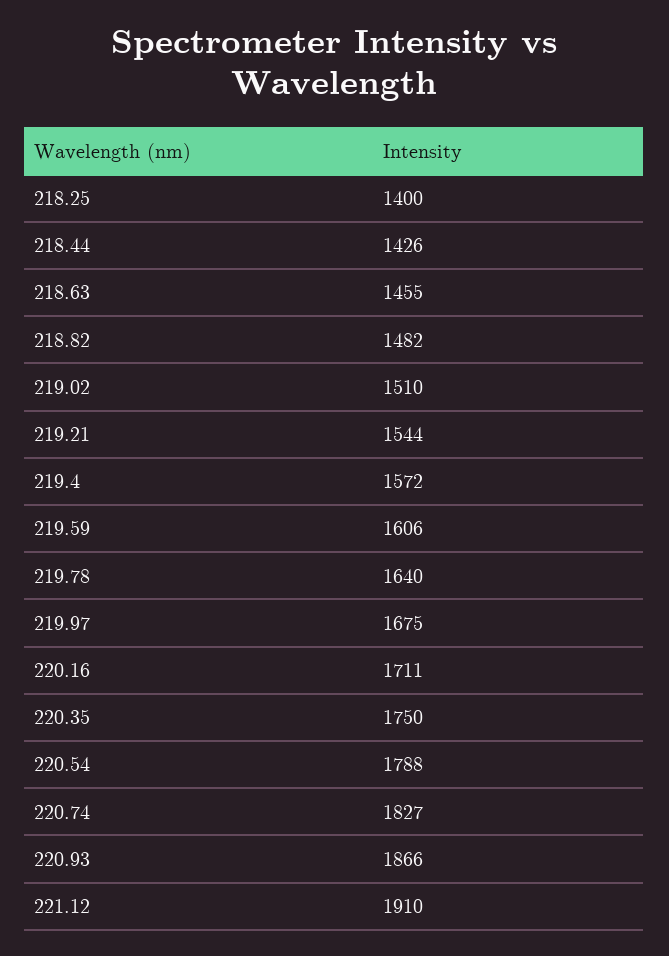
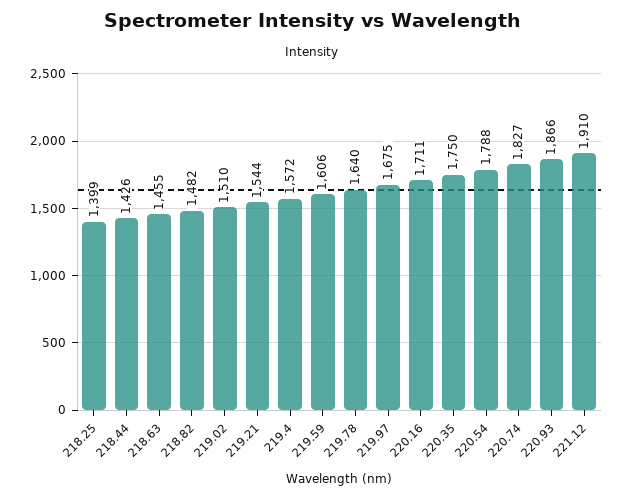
218.25: 1400 -> 1399

